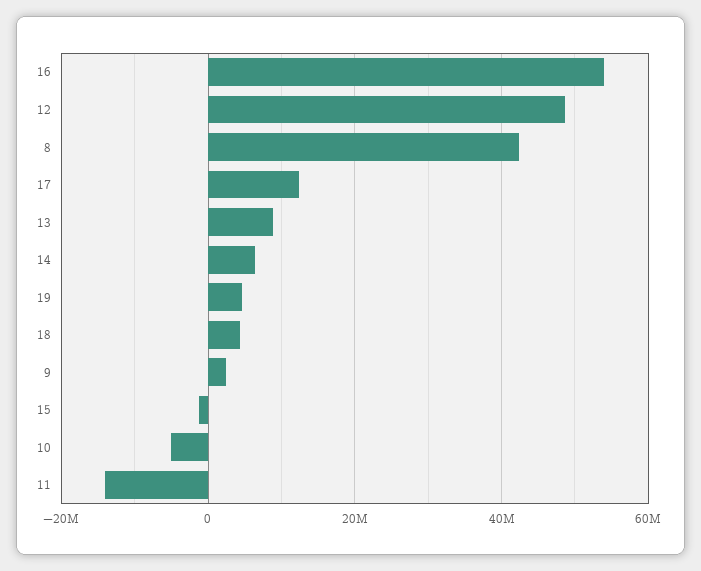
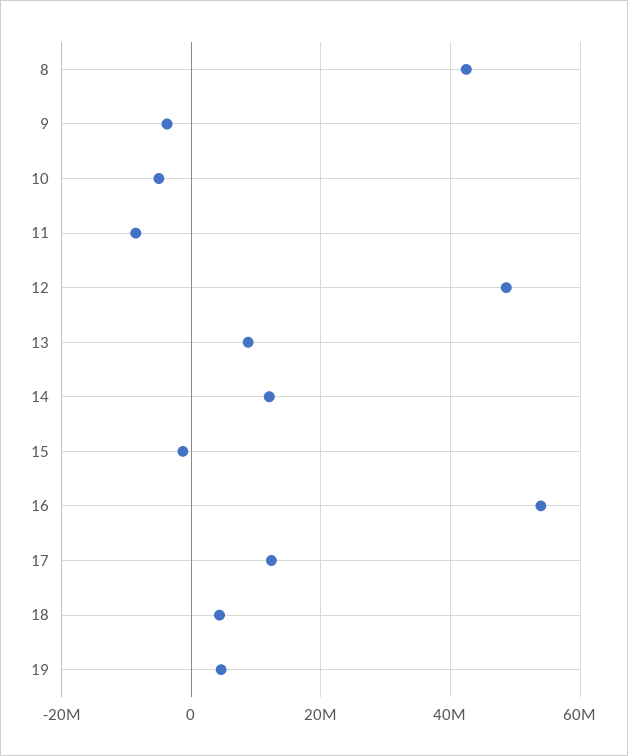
14: 6000000 -> 12000000
9: 2000000 -> -4000000
11: -14000000 -> -8000000

